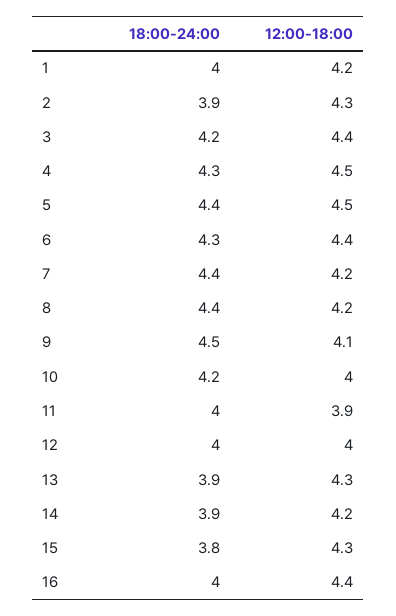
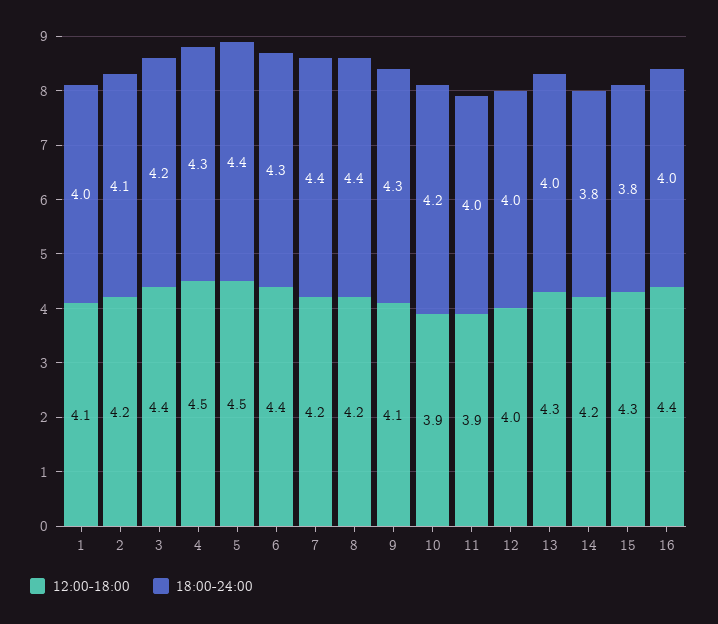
12:00-18:00, 1: 4.2 -> 4.1
18:00-24:00, 2: 3.9 -> 4.1
12:00-18:00, 2: 4.3 -> 4.2
18:00-24:00, 9: 4.5 -> 4.3
12:00-18:00, 10: 4 -> 3.9
18:00-24:00, 13: 3.9 -> 4
18:00-24:00, 14: 3.9 -> 3.8

